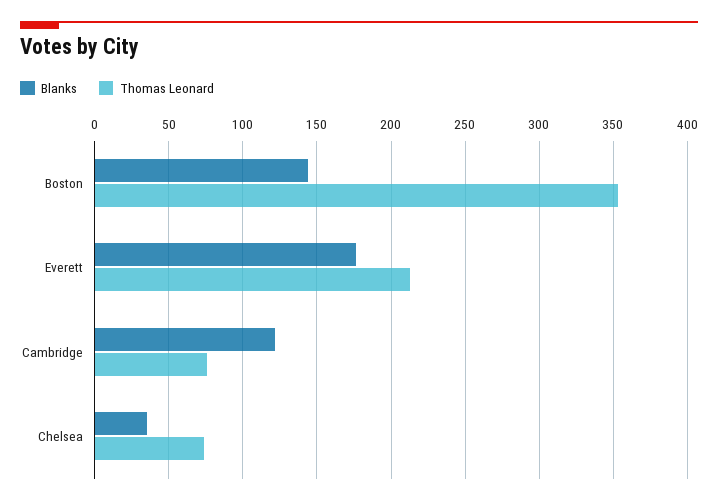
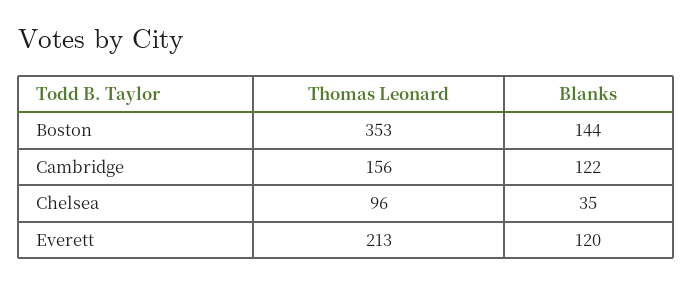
Blanks, Everett: 175 -> 120
Thomas Leonard, Cambridge: 75 -> 156
Thomas Leonard, Chelsea: 75 -> 96

